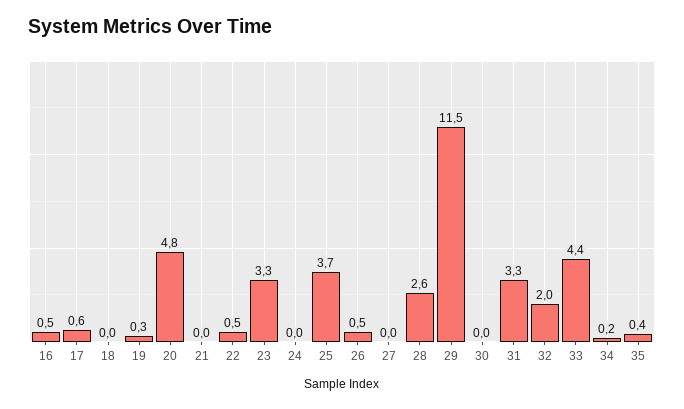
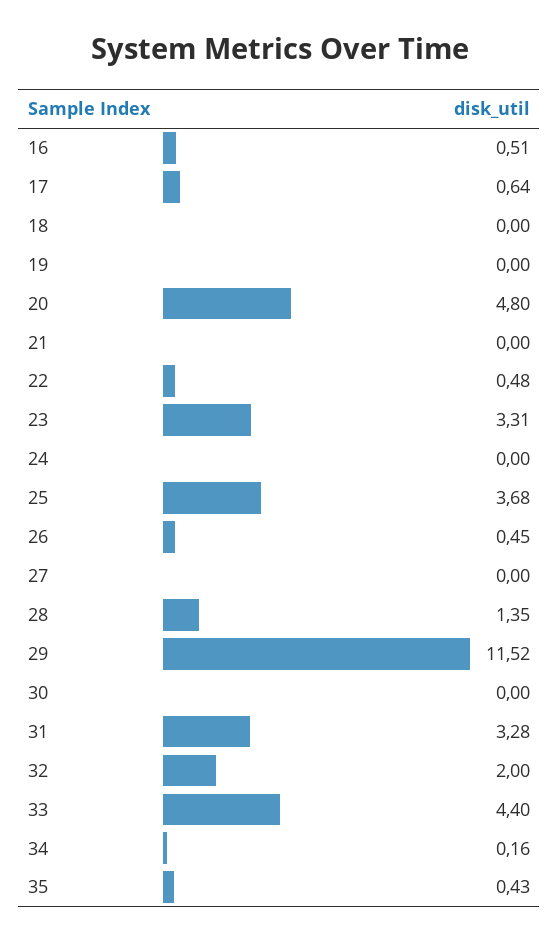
19: 0.3 -> 0
28: 2.6 -> 1.35

